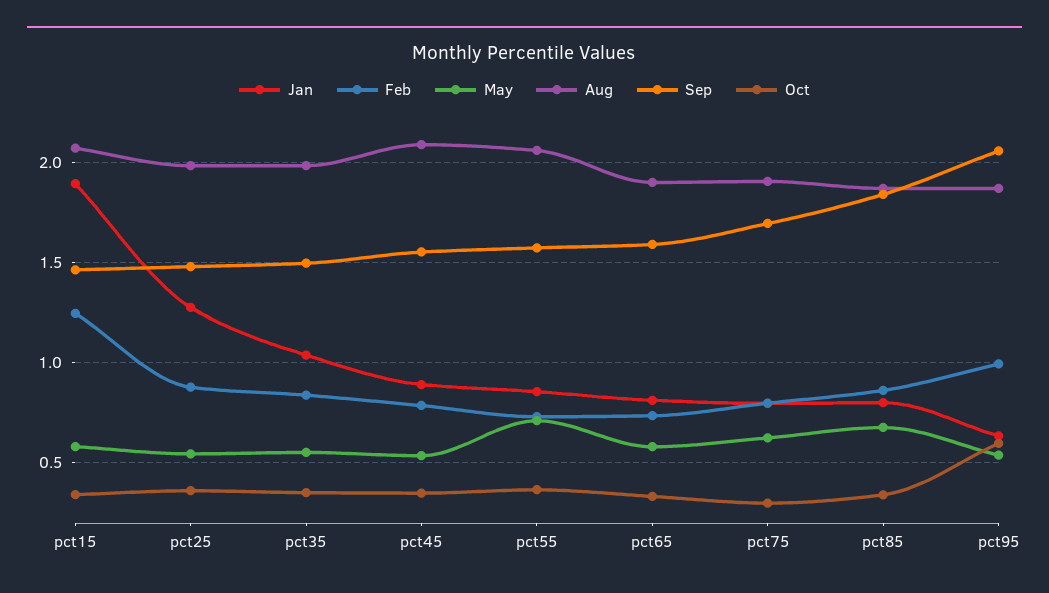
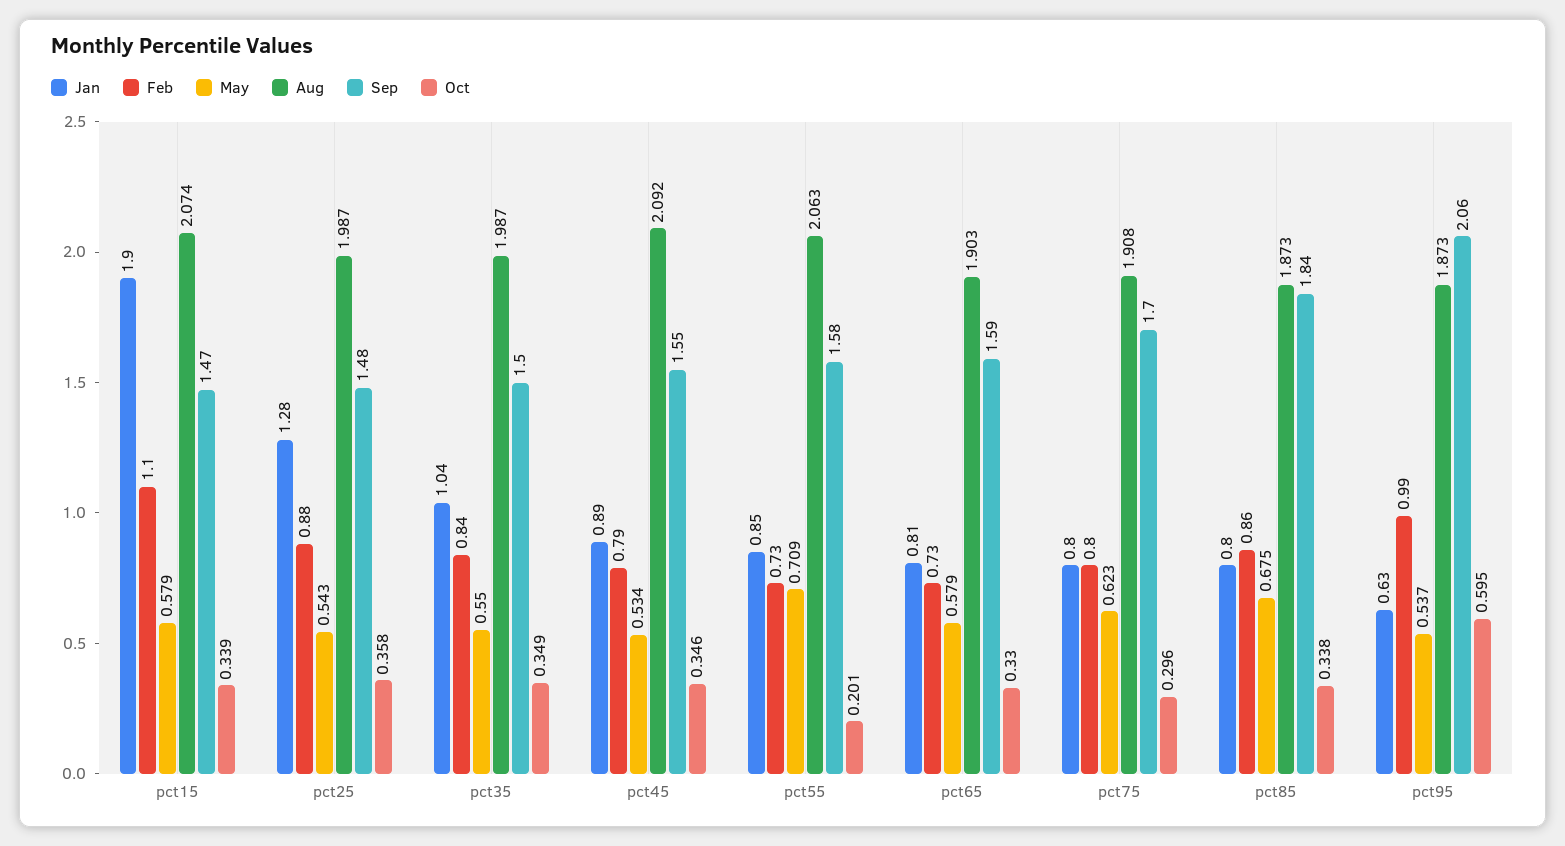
Feb, pct15: 1.25 -> 1.1
Oct, pct55: 0.35 -> 0.201

